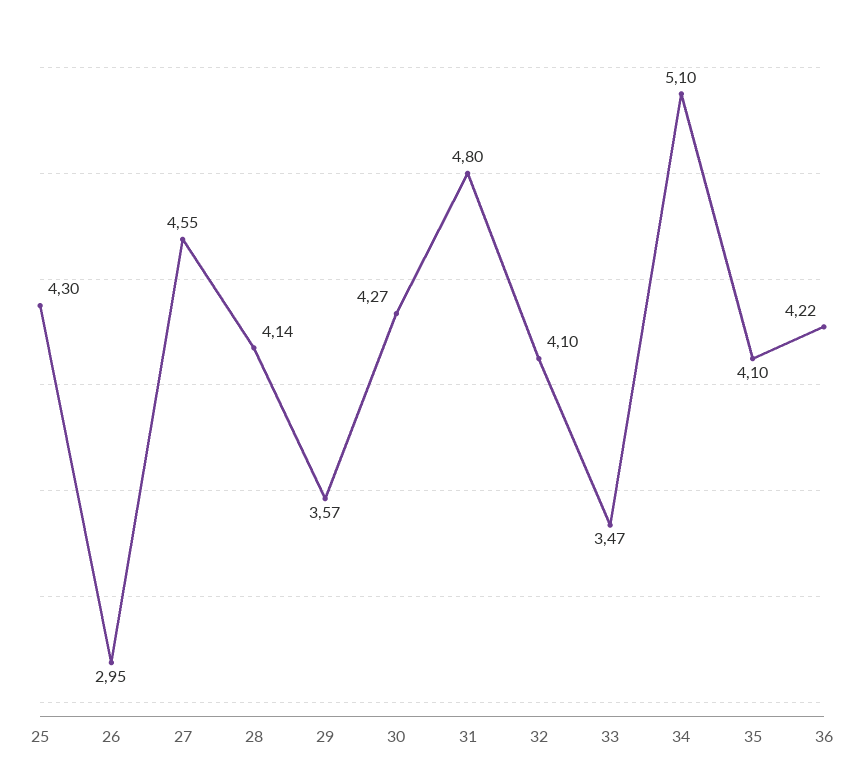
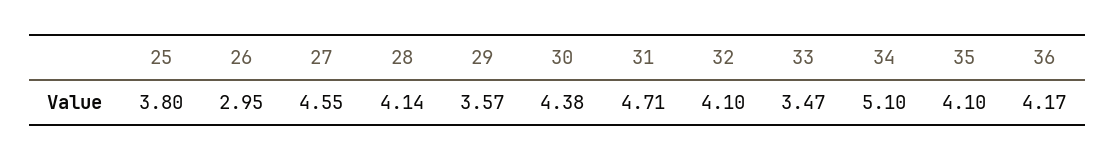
25: 4.3 -> 3.8
30: 4.27 -> 4.38
31: 4.8 -> 4.71
36: 4.22 -> 4.17

